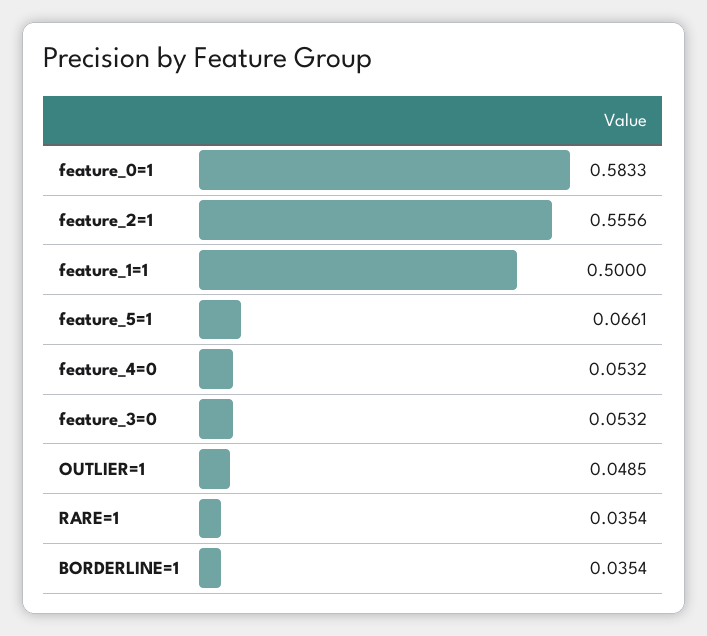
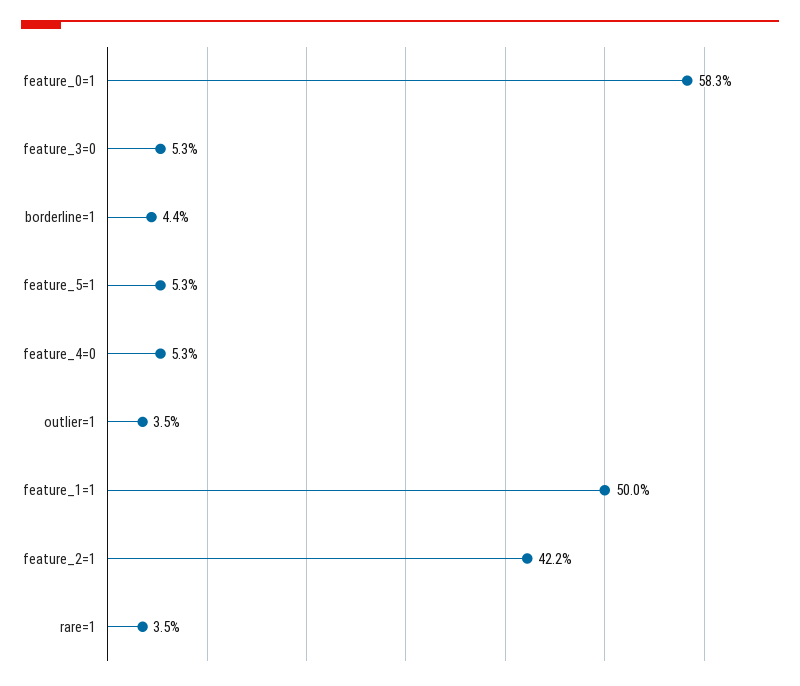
feature_2=1: 0.5556 -> 0.422
feature_5=1: 0.0661 -> 0.053
OUTLIER=1: 0.0485 -> 0.035
BORDERLINE=1: 0.0354 -> 0.044

